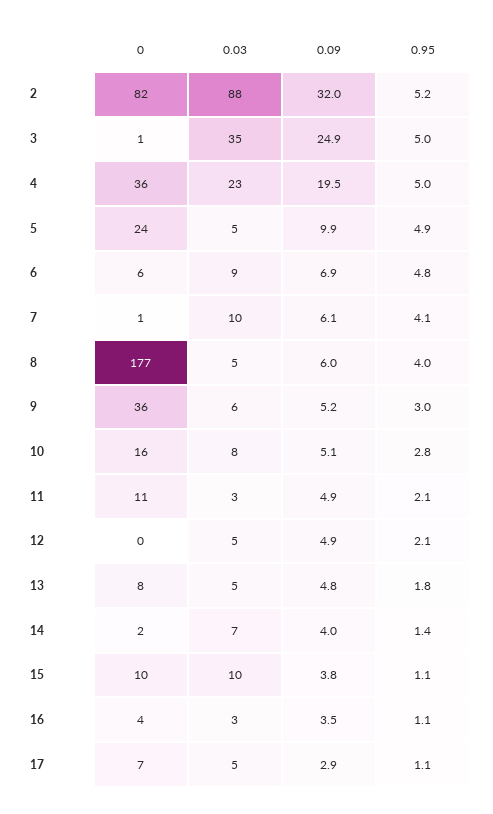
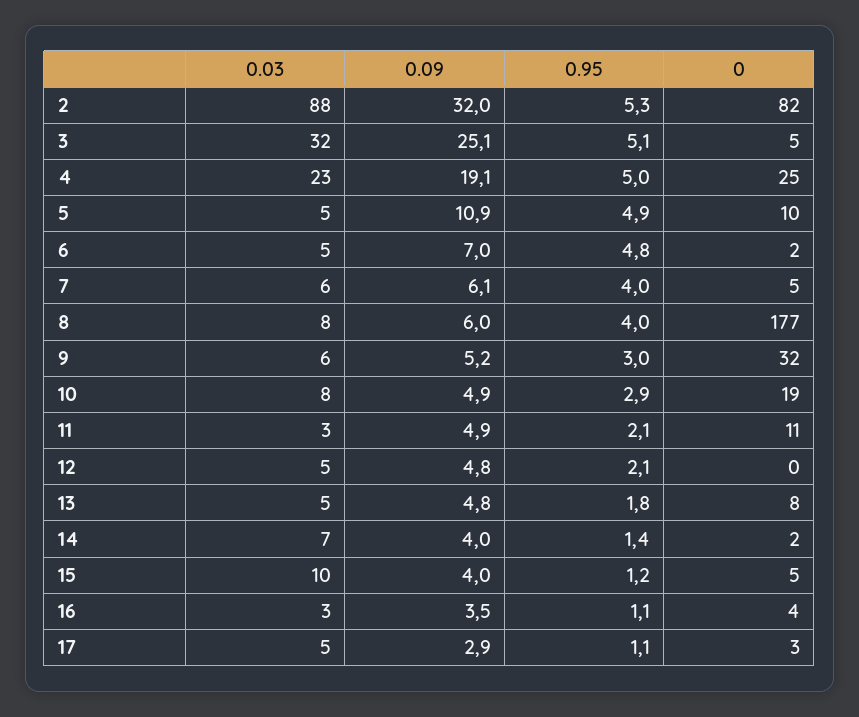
0.95, 2: 5.2 -> 5.3
0, 3: 1 -> 5
0.03, 3: 35 -> 32
0.09, 3: 24.9 -> 25.1
0.95, 3: 5 -> 5.1
0, 4: 36 -> 25
0.09, 4: 19.5 -> 19.1
0, 5: 24 -> 10
0.09, 5: 9.9 -> 10.9
0, 6: 6 -> 2
0.03, 6: 9 -> 5
0.09, 6: 6.9 -> 7
0, 7: 1 -> 5
0.03, 7: 10 -> 6
0.95, 7: 4.1 -> 4
0.03, 8: 5 -> 8
0, 9: 36 -> 32
0, 10: 16 -> 19
0.09, 10: 5.1 -> 4.9
0.95, 10: 2.8 -> 2.9
0.09, 12: 4.9 -> 4.8
0, 15: 10 -> 5
0.09, 15: 3.8 -> 4
0.95, 15: 1.1 -> 1.2
0, 17: 7 -> 3

